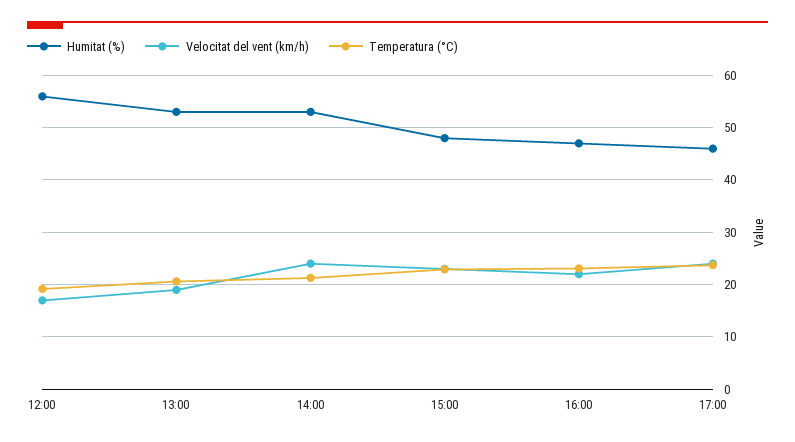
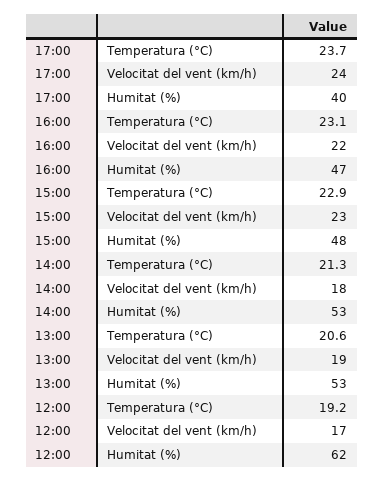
Humitat (%), 12:00: 56 -> 62
Velocitat del vent (km/h), 14:00: 24 -> 18
Humitat (%), 17:00: 46 -> 40

